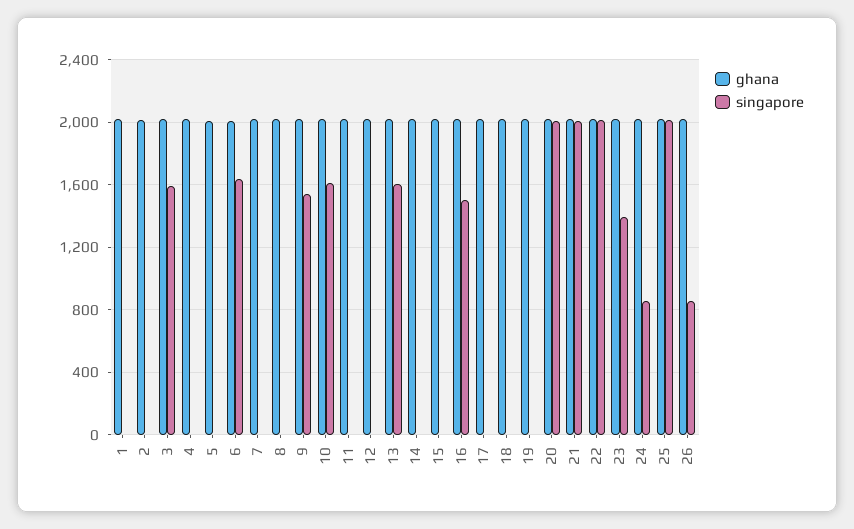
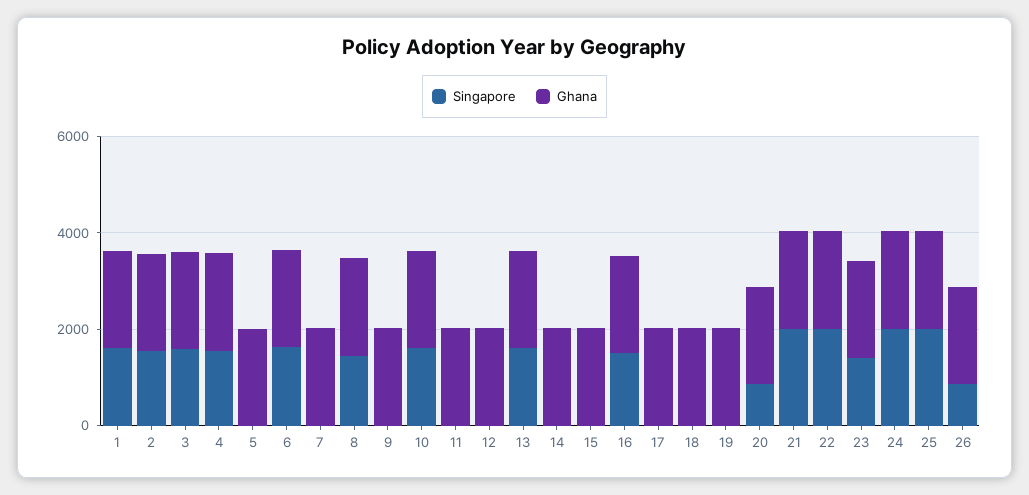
singapore, 1: 0 -> 1500
singapore, 2: 0 -> 1500
singapore, 4: 0 -> 1500
singapore, 8: 0 -> 1500
singapore, 9: 1550 -> 0
singapore, 20: 2000 -> 1000
singapore, 24: 850 -> 2000

